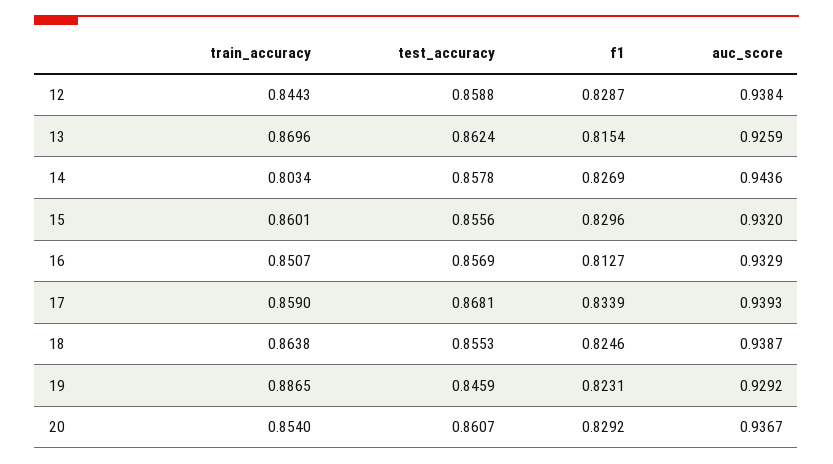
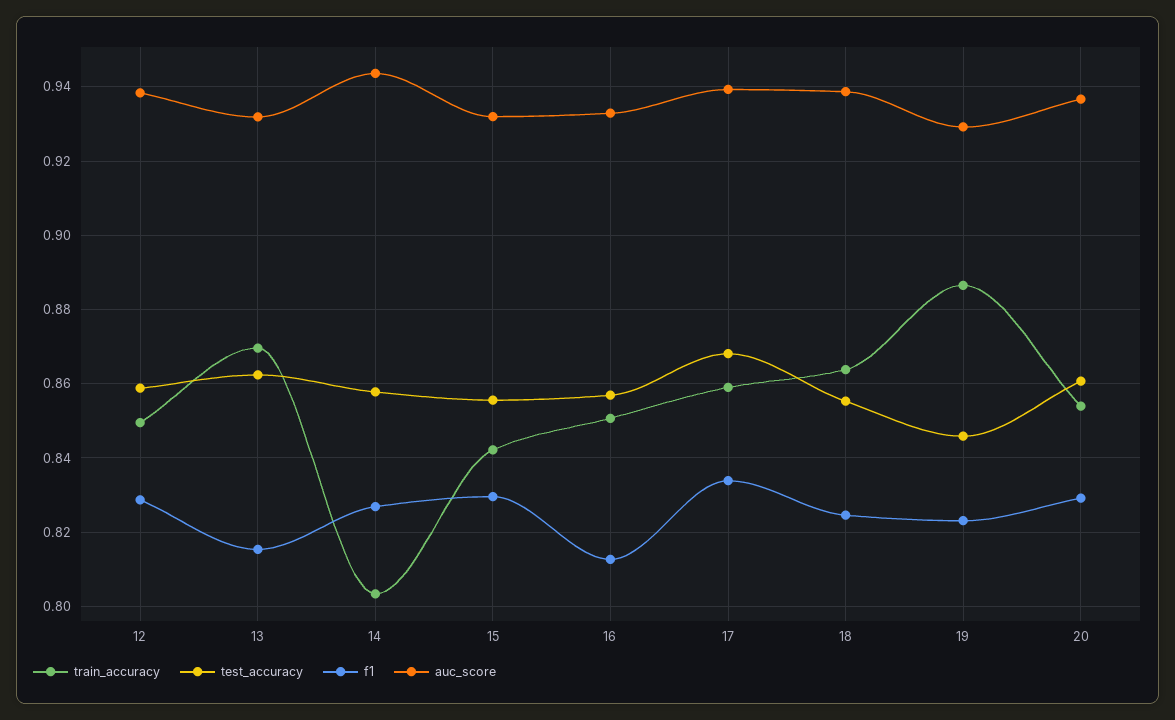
train_accuracy, 12: 0.8443 -> 0.85
auc_score, 13: 0.9259 -> 0.932
train_accuracy, 15: 0.8601 -> 0.842

